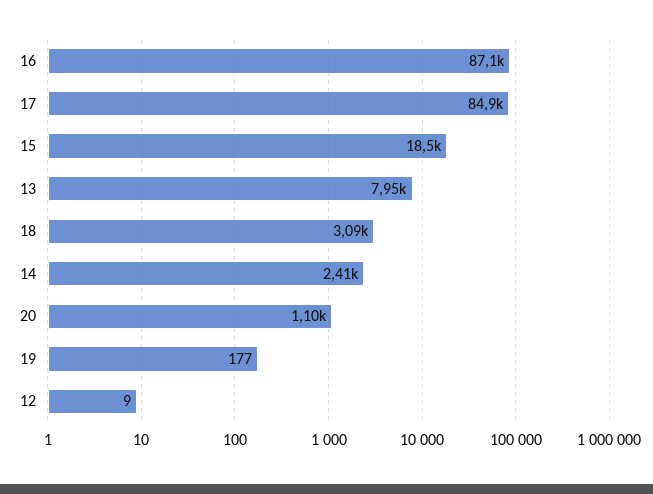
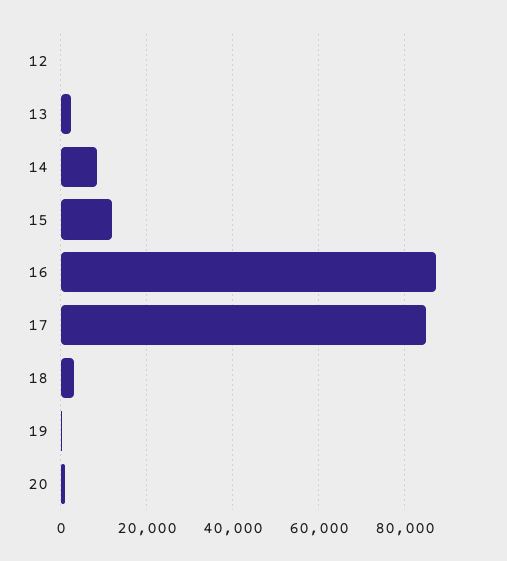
15: 18500 -> 12000
13: 7950 -> 2000
14: 2410 -> 8000

